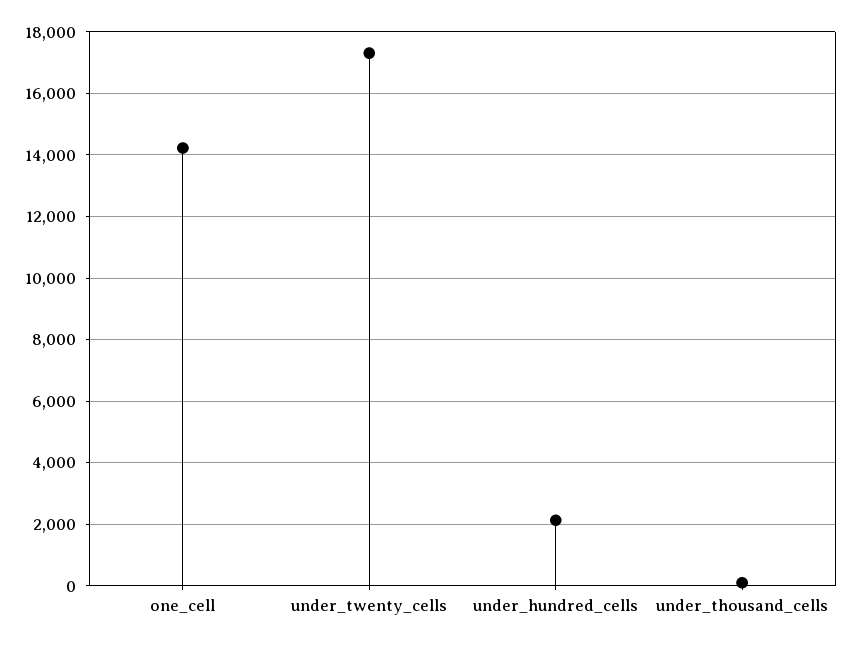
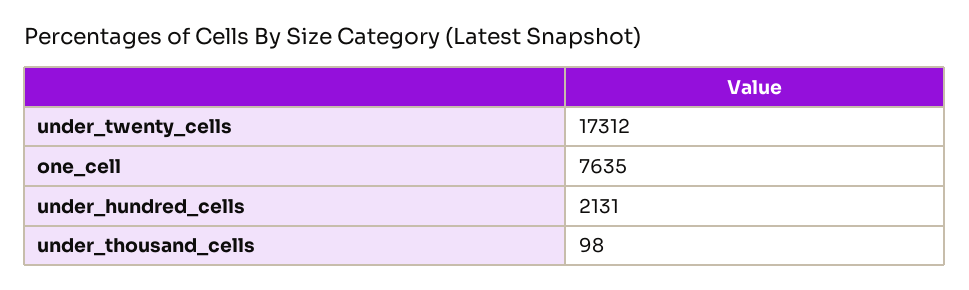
one_cell: 14200 -> 7635

